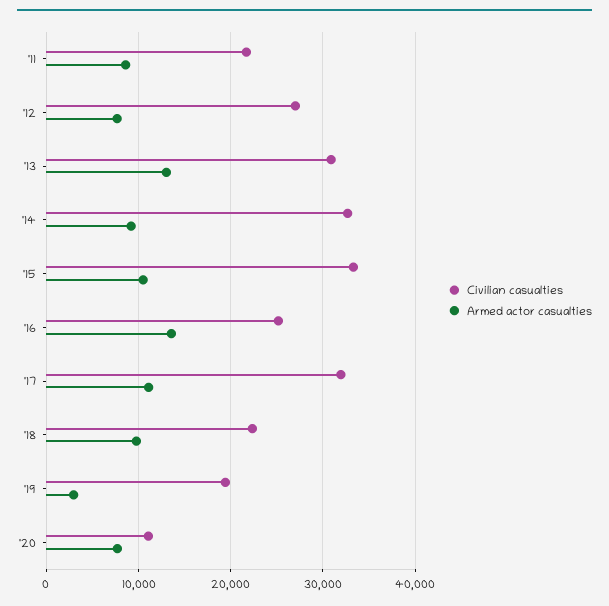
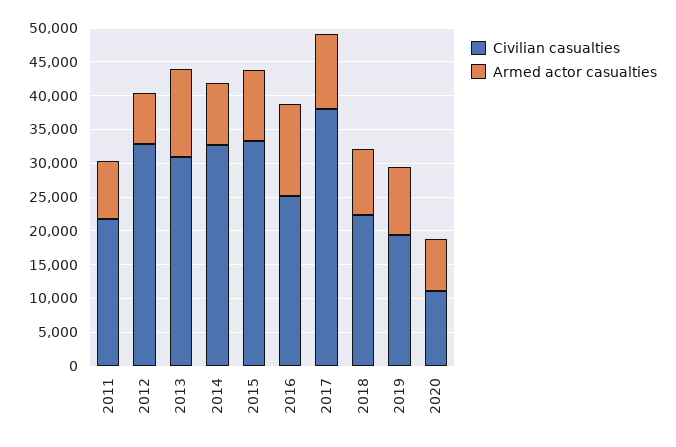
Civilian casualties, '12: 27000 -> 32500
Civilian casualties, '17: 32000 -> 37500
Armed actor casualties, '19: 3000 -> 10000

